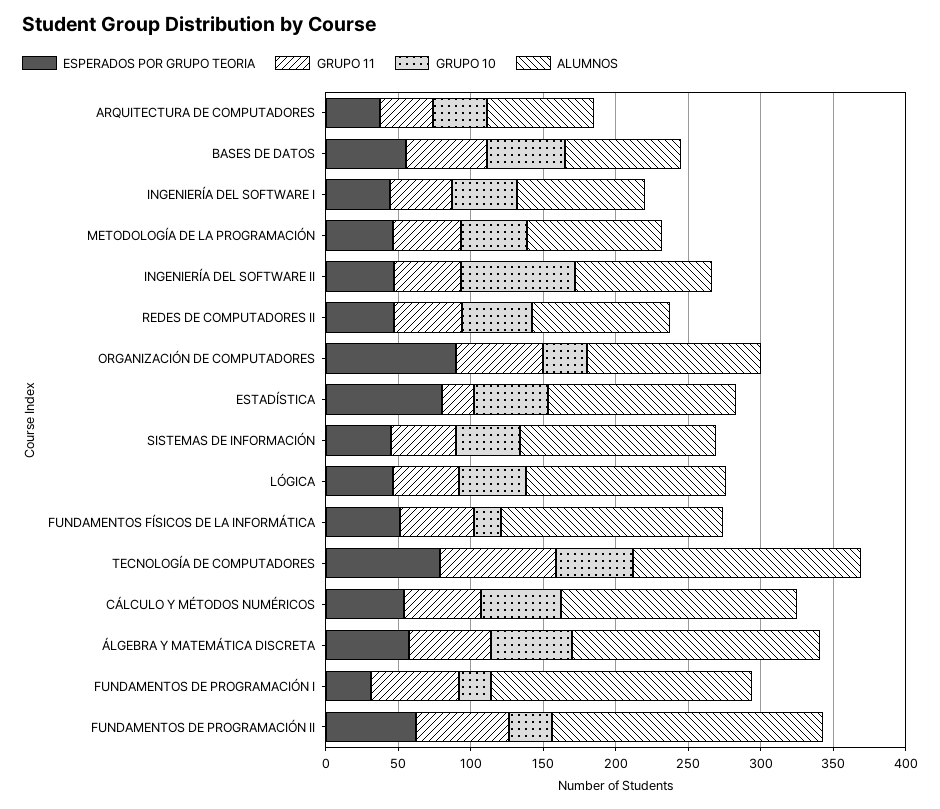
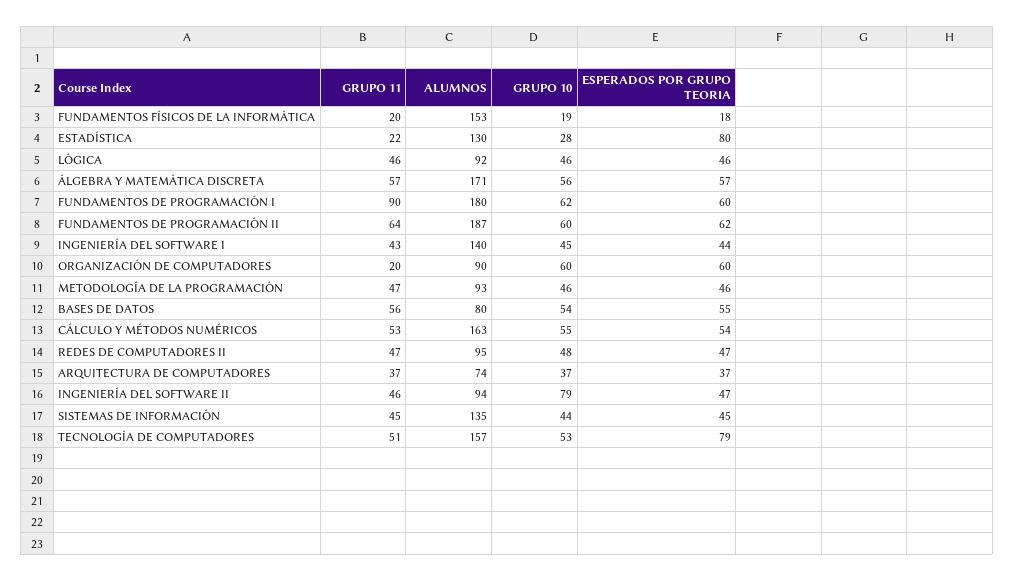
ALUMNOS, INGENIERÍA DEL SOFTWARE I: 90 -> 140
ESPERADOS POR GRUPO TEORIA, ORGANIZACIÓN DE COMPUTADORES: 90 -> 60
GRUPO 11, ORGANIZACIÓN DE COMPUTADORES: 60 -> 20
GRUPO 10, ORGANIZACIÓN DE COMPUTADORES: 30 -> 60
ALUMNOS, ORGANIZACIÓN DE COMPUTADORES: 120 -> 90
GRUPO 10, ESTADÍSTICA: 50 -> 28
ALUMNOS, LÓGICA: 140 -> 92
ESPERADOS POR GRUPO TEORIA, FUNDAMENTOS FÍSICOS DE LA INFORMÁTICA: 50 -> 18
GRUPO 11, FUNDAMENTOS FÍSICOS DE LA INFORMÁTICA: 50 -> 20
GRUPO 11, TECNOLOGÍA DE COMPUTADORES: 80 -> 51
ESPERADOS POR GRUPO TEORIA, FUNDAMENTOS DE PROGRAMACIÓN I: 30 -> 60
GRUPO 11, FUNDAMENTOS DE PROGRAMACIÓN I: 60 -> 90
GRUPO 10, FUNDAMENTOS DE PROGRAMACIÓN I: 20 -> 62
GRUPO 10, FUNDAMENTOS DE PROGRAMACIÓN II: 30 -> 60

